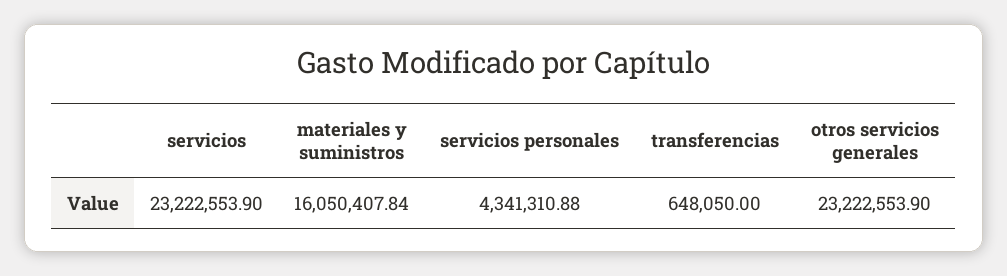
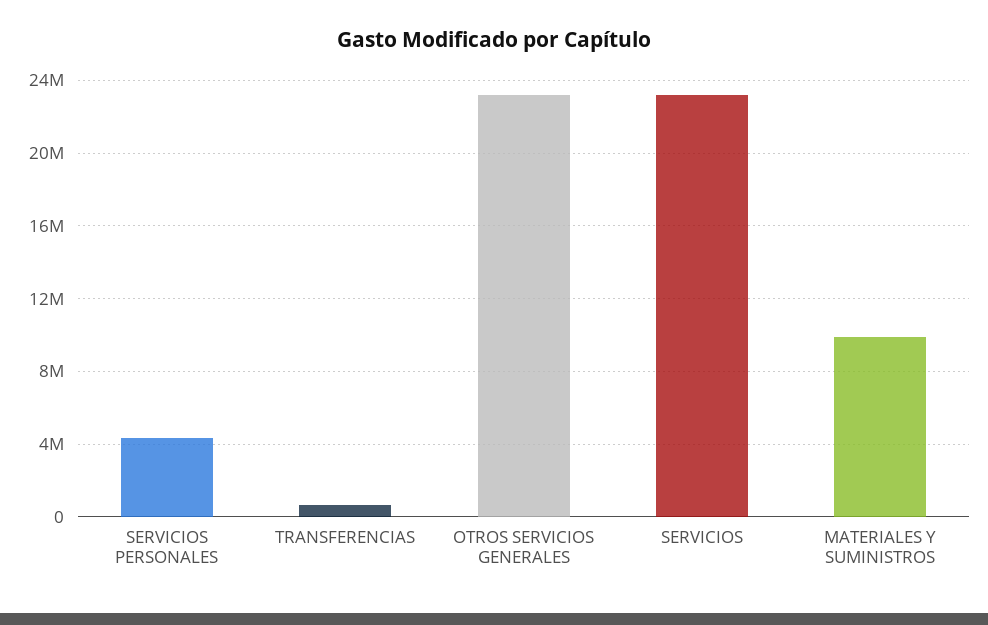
materiales y suministros: 16050407.84 -> 10000000

